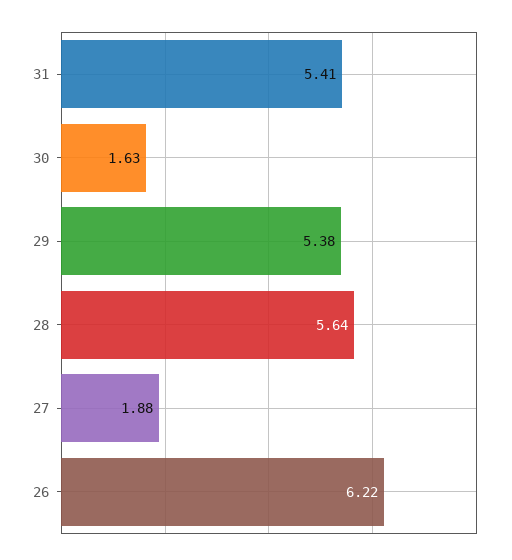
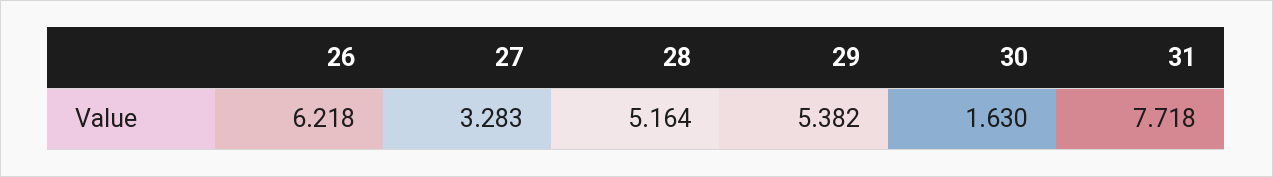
31: 5.41 -> 7.718
28: 5.64 -> 5.164
27: 1.88 -> 3.283

